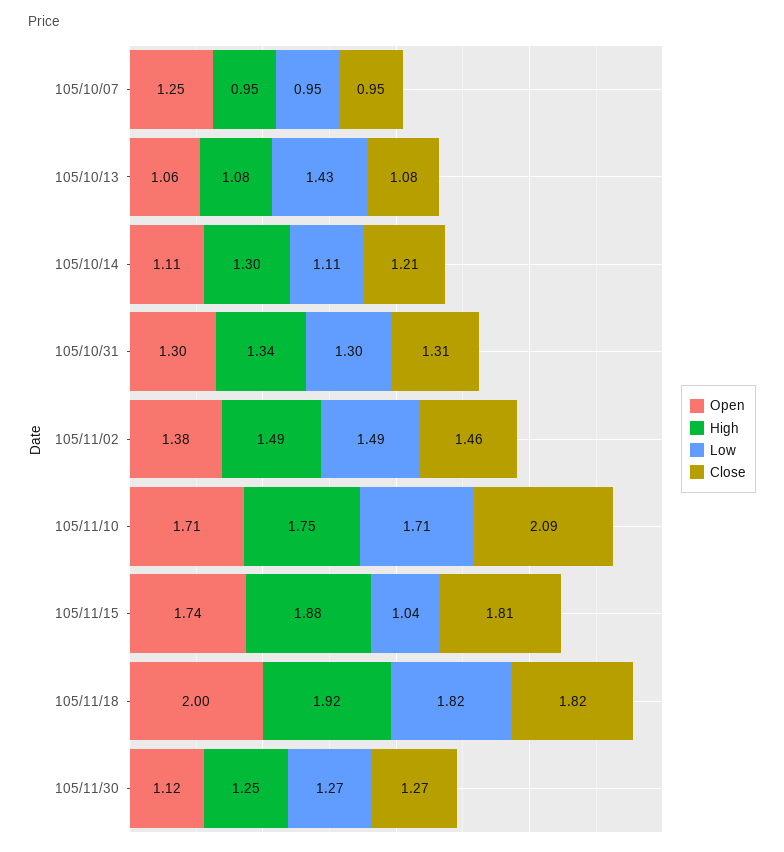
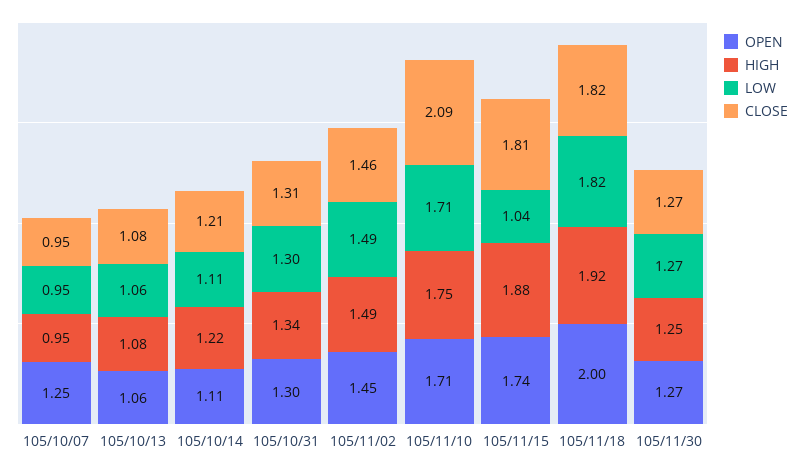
Low, 105/10/13: 1.43 -> 1.06
High, 105/10/14: 1.3 -> 1.22
Open, 105/11/02: 1.38 -> 1.45
Open, 105/11/30: 1.12 -> 1.27

